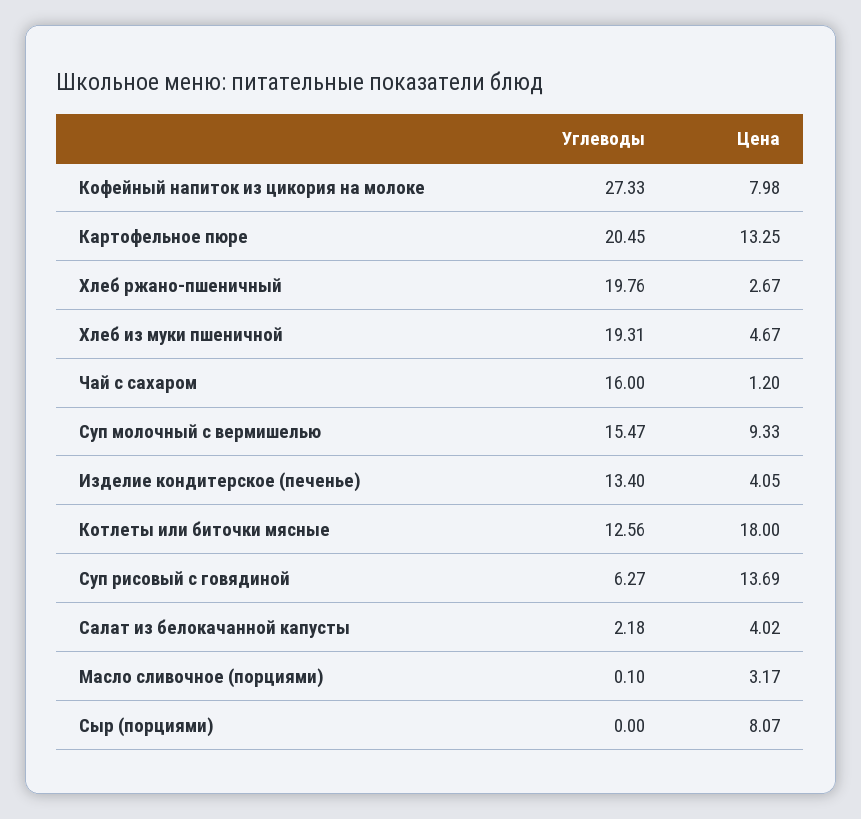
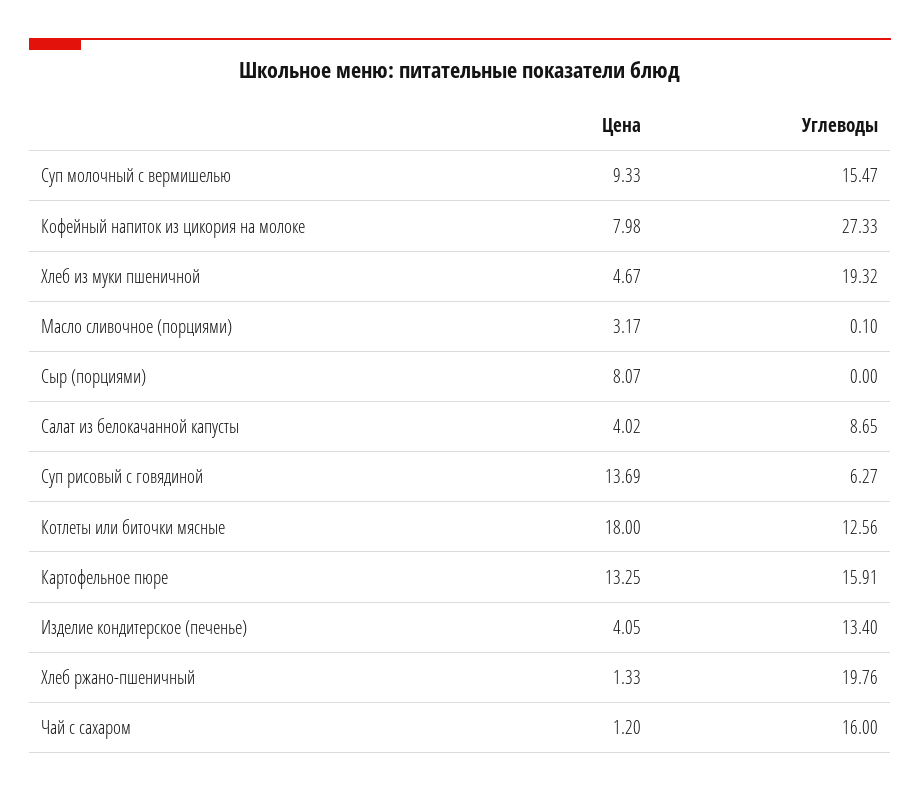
Углеводы, Картофельное пюре: 20.45 -> 15.91
Цена, Хлеб ржано-пшеничный: 2.67 -> 1.33
Углеводы, Хлеб из муки пшеничной: 19.31 -> 19.32
Углеводы, Салат из белокачанной капусты: 2.18 -> 8.65

